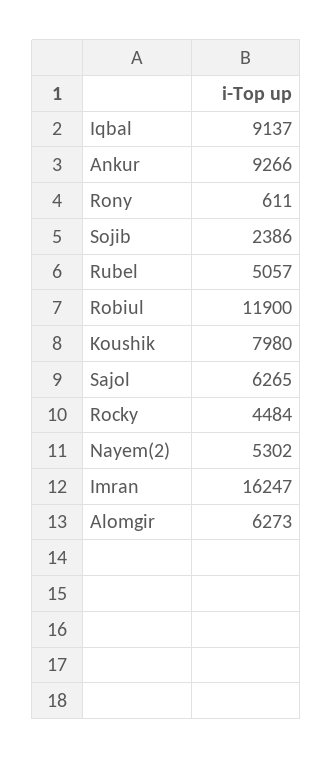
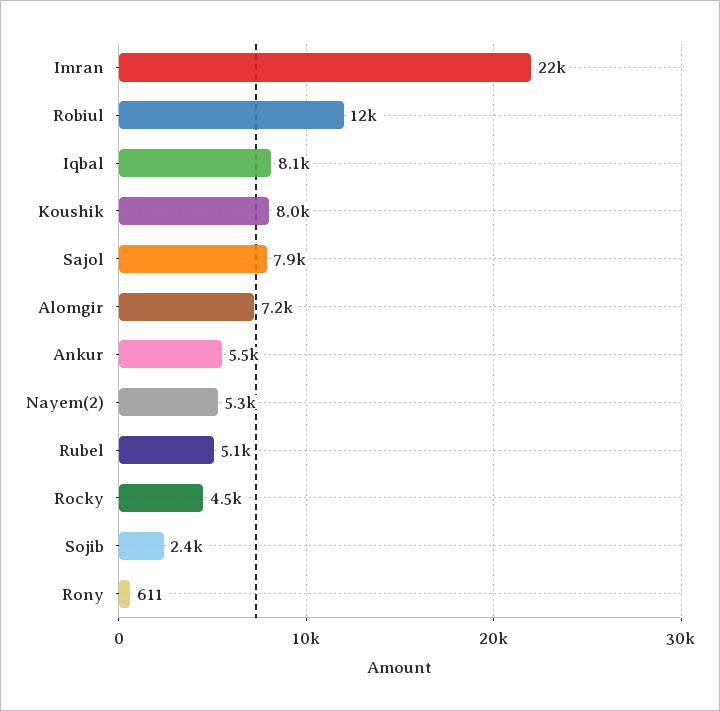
Iqbal: 9137 -> 8100
Ankur: 9266 -> 5500
Sajol: 6265 -> 7900
Imran: 16247 -> 22000
Alomgir: 6273 -> 7200

